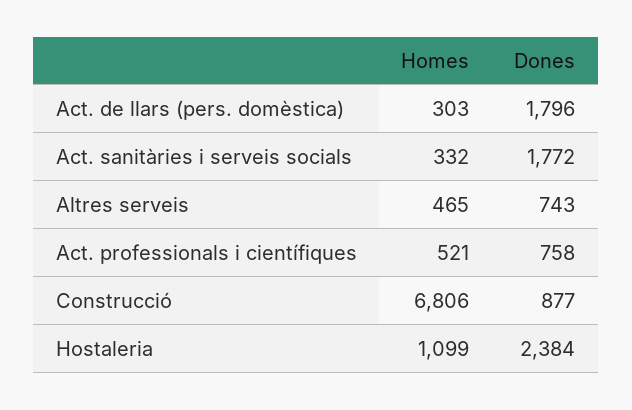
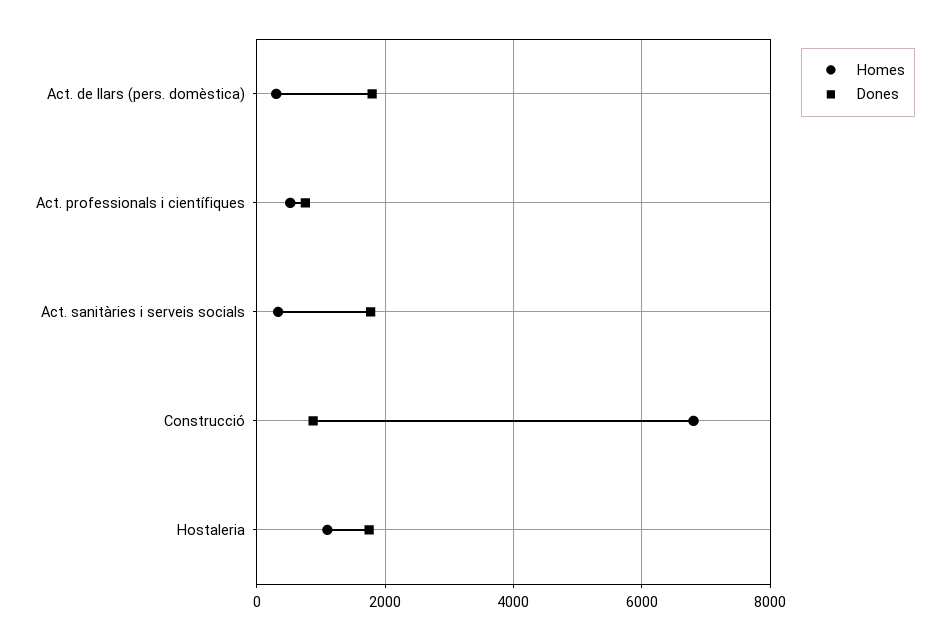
Homes, Altres serveis: 465 -> none
Dones, Altres serveis: 743 -> none
Dones, Hostaleria: 2384 -> 1800

